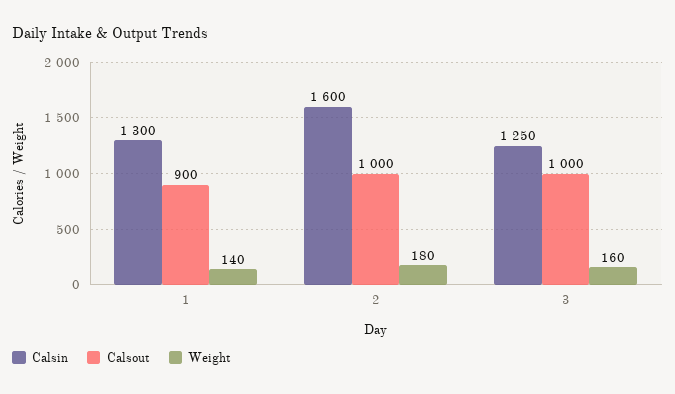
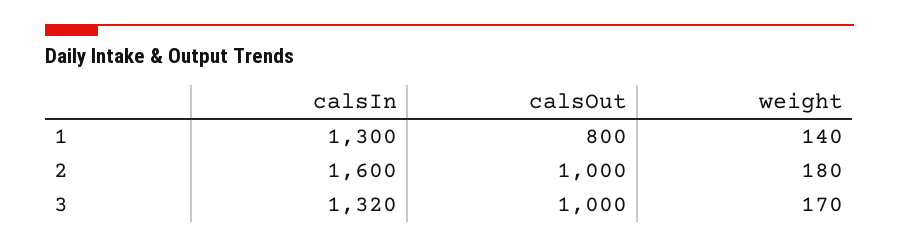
Calsout, 1: 900 -> 800
Calsin, 3: 1250 -> 1320
Weight, 3: 160 -> 170

